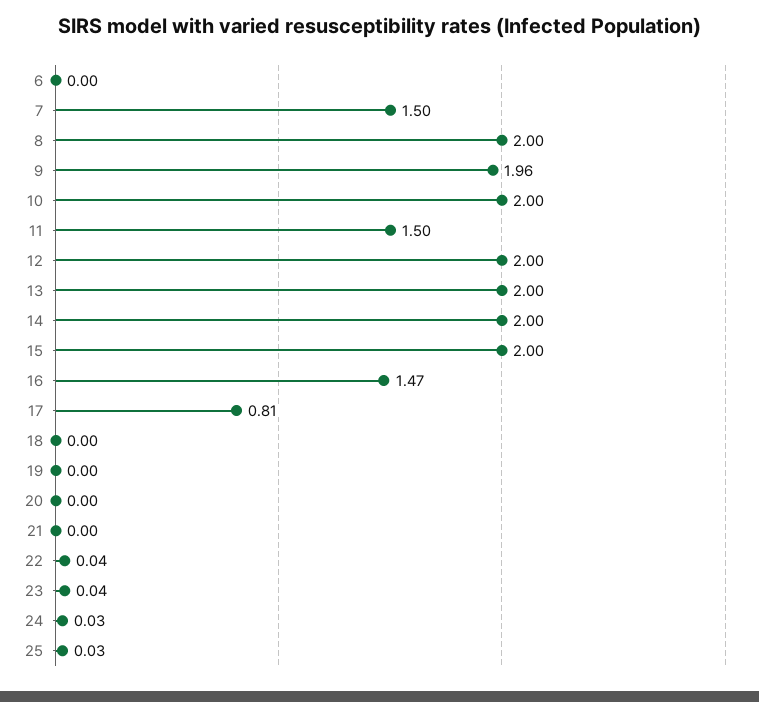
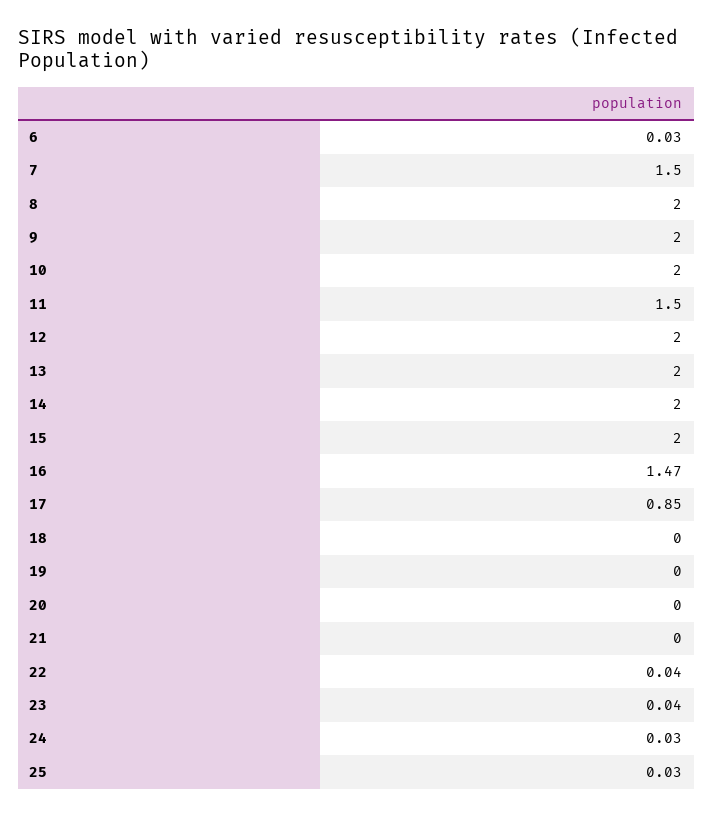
6: 0 -> 0.03
9: 1.96 -> 2
17: 0.81 -> 0.85

